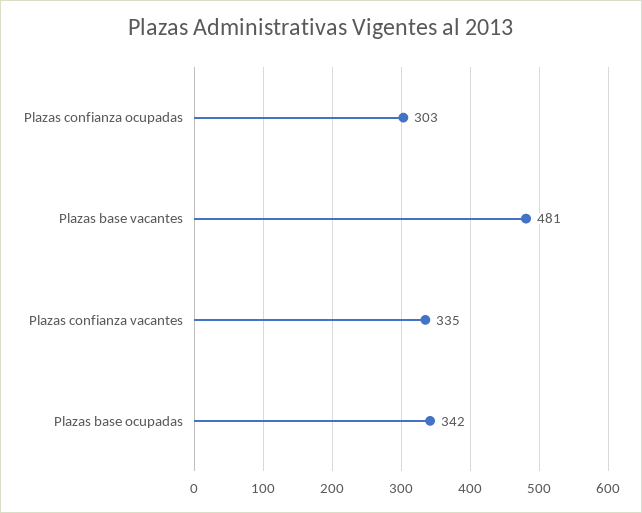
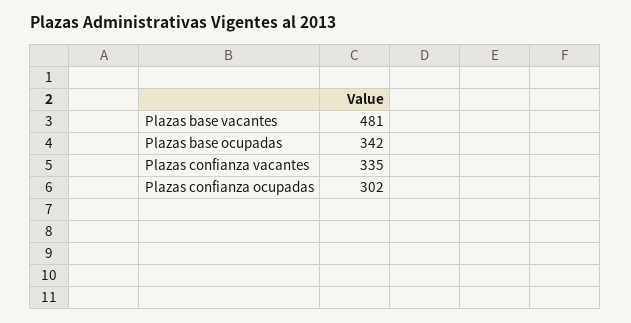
Plazas confianza ocupadas: 303 -> 302

